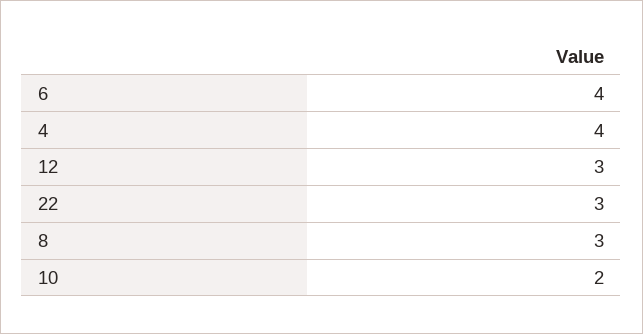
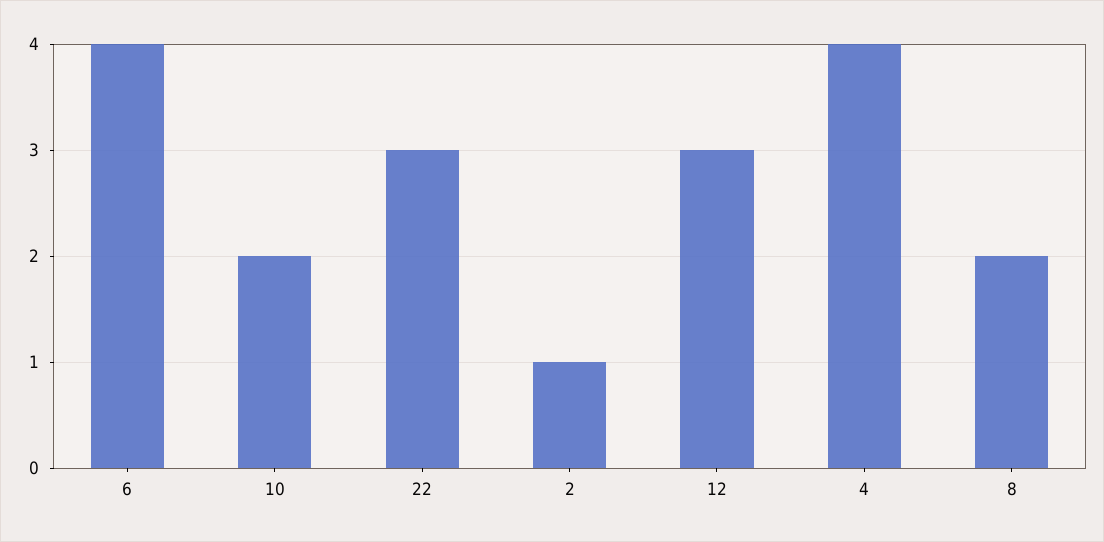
8: 3 -> 2
2: none -> 1

